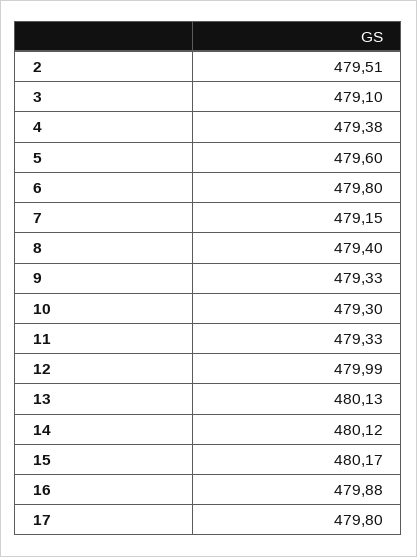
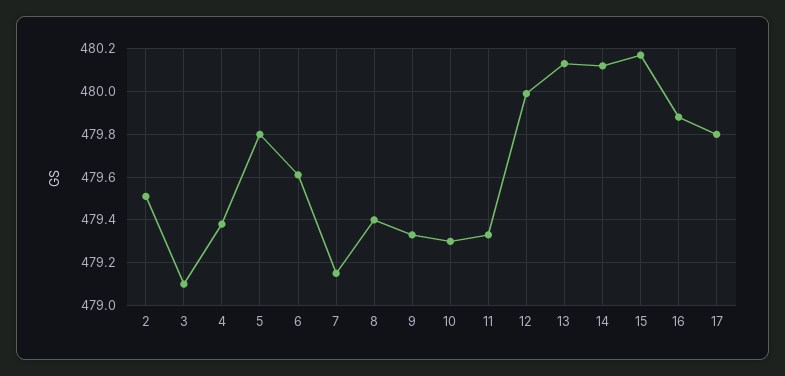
5: 479.6 -> 479.8
6: 479.8 -> 479.6

